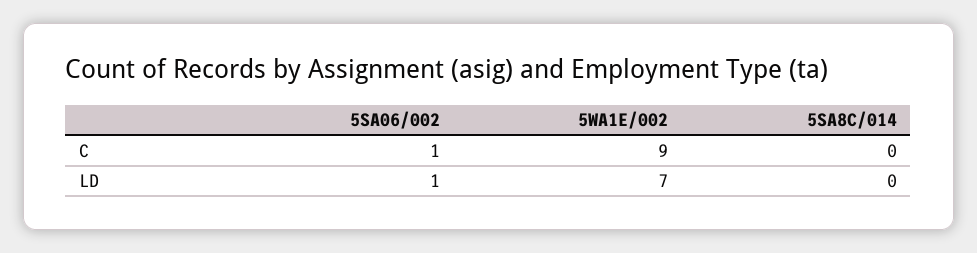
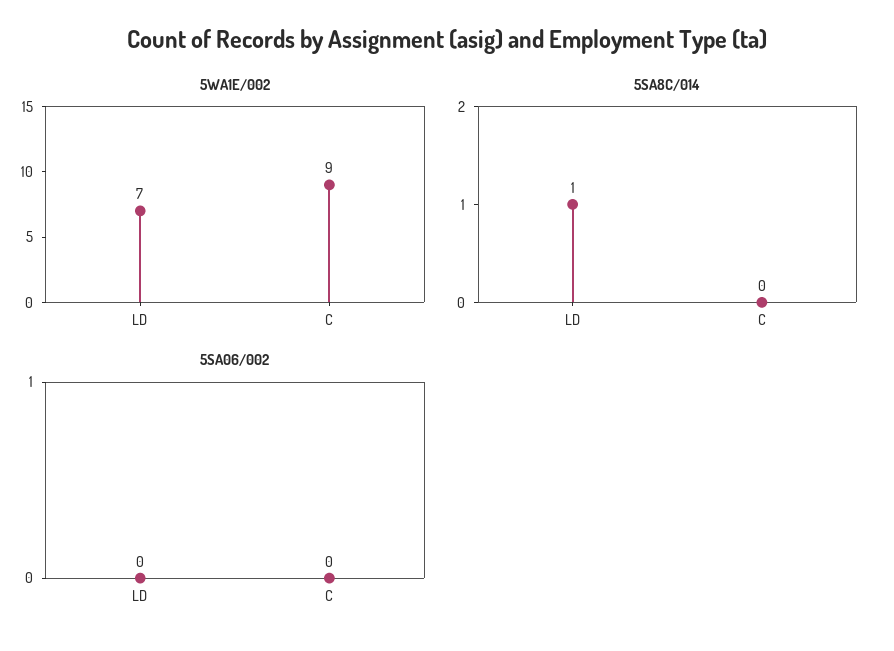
5SA06/002, C: 1 -> 0
5SA06/002, LD: 1 -> 0
5SA8C/014, LD: 0 -> 1

